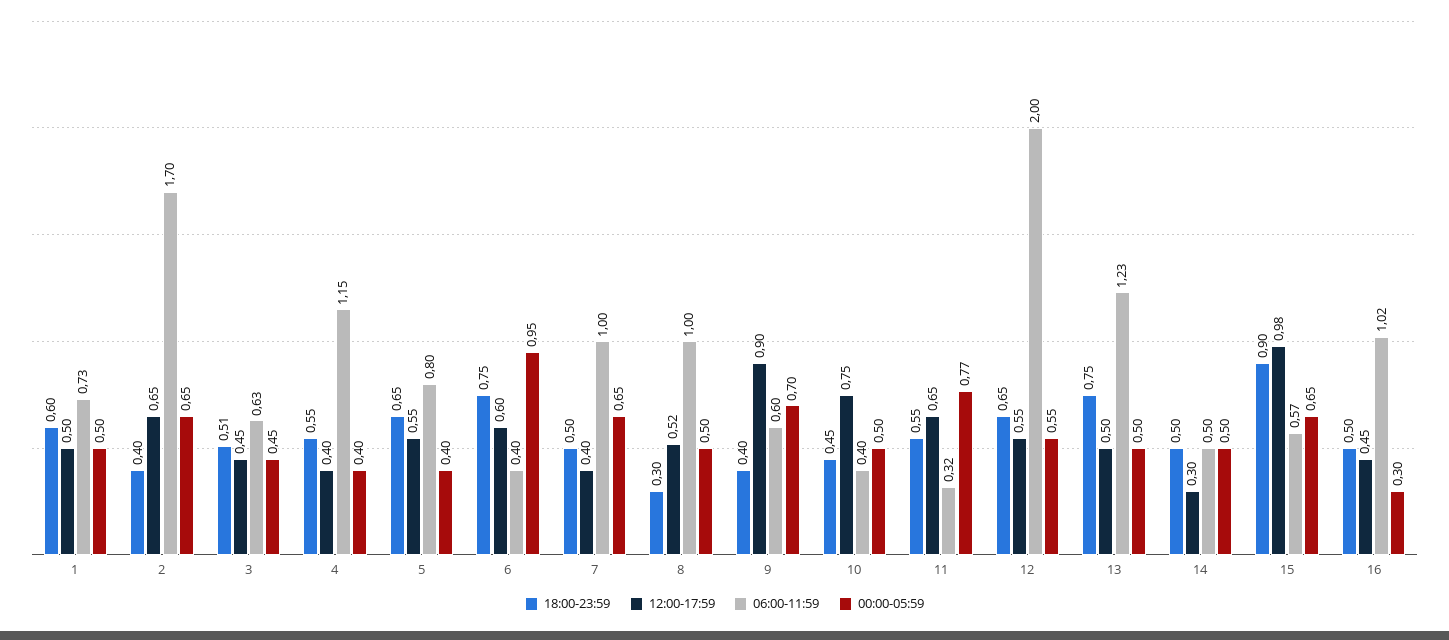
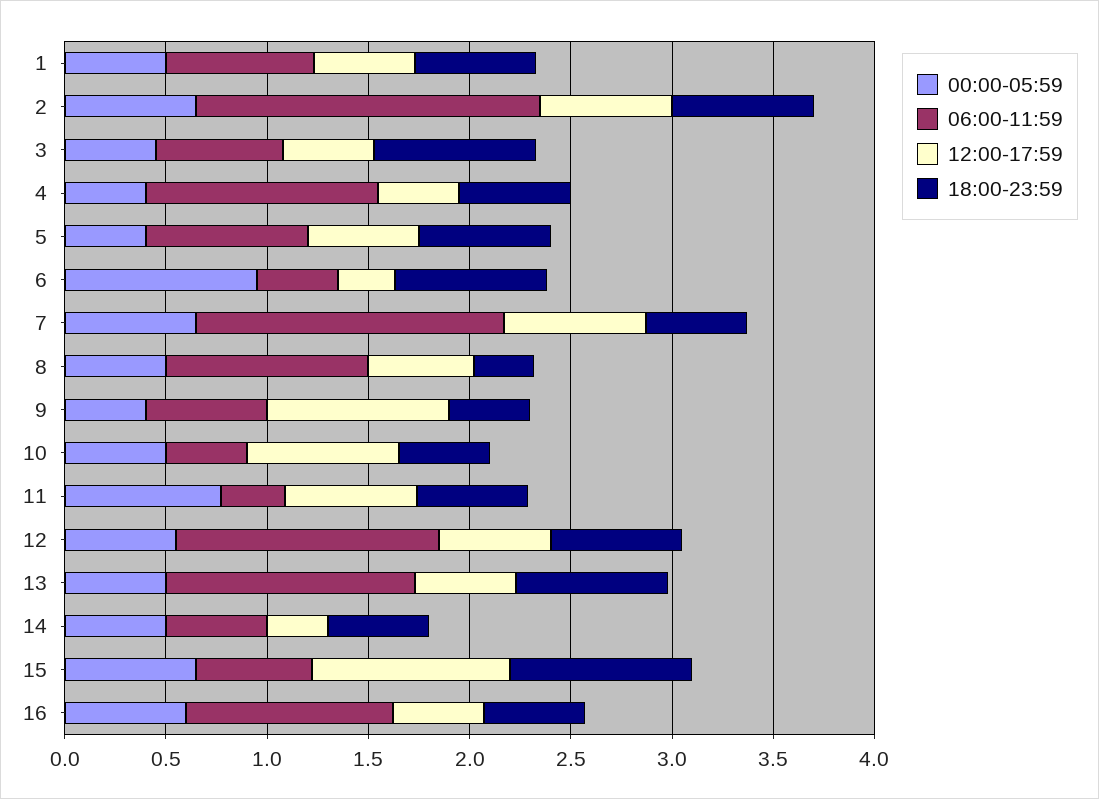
18:00-23:59, 2: 0.4 -> 0.7
18:00-23:59, 3: 0.51 -> 0.8
12:00-17:59, 6: 0.6 -> 0.3
12:00-17:59, 7: 0.4 -> 0.7
06:00-11:59, 7: 1 -> 1.5
00:00-05:59, 9: 0.7 -> 0.4
06:00-11:59, 12: 2 -> 1.3
00:00-05:59, 16: 0.3 -> 0.6

